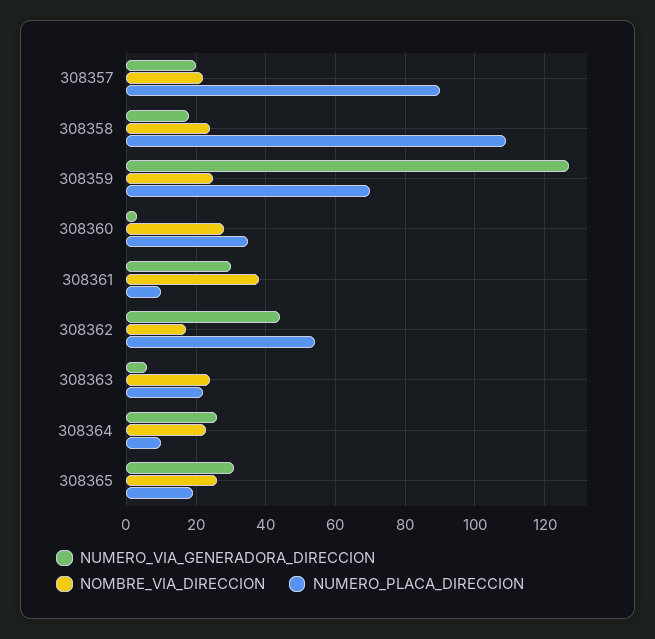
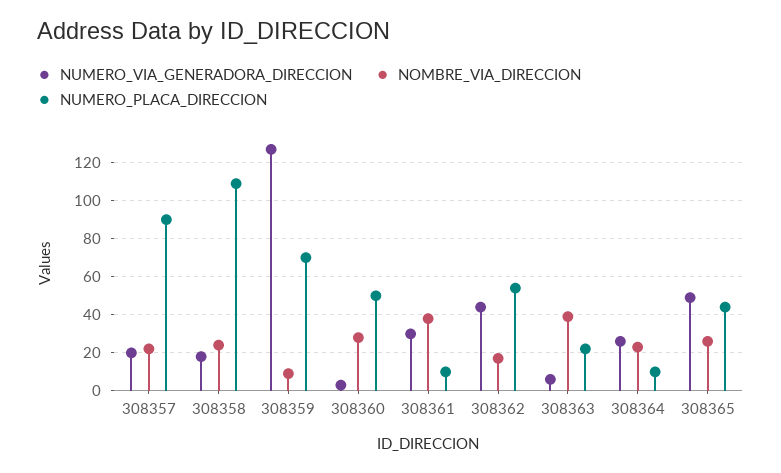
NOMBRE_VIA_DIRECCION, 308359: 25 -> 10
NUMERO_PLACA_DIRECCION, 308360: 35 -> 50
NOMBRE_VIA_DIRECCION, 308363: 25 -> 40
NUMERO_VIA_GENERADORA_DIRECCION, 308365: 30 -> 50
NUMERO_PLACA_DIRECCION, 308365: 20 -> 45

